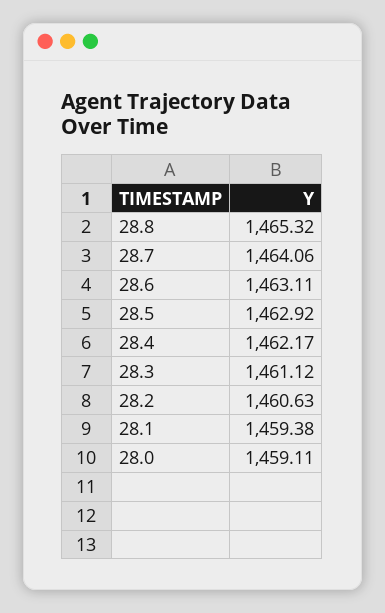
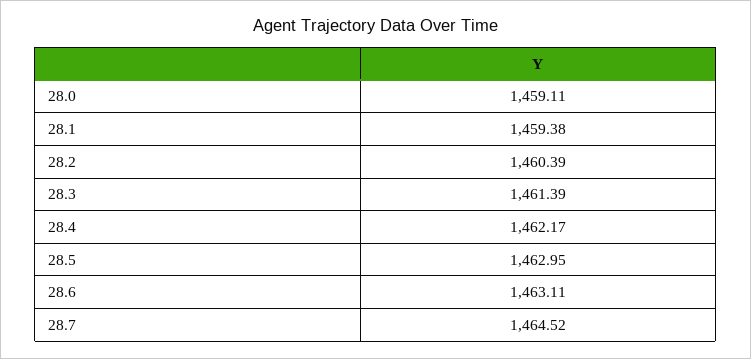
28.8: 1465.32 -> none
28.7: 1464.06 -> 1464.52
28.5: 1462.92 -> 1462.95
28.3: 1461.12 -> 1461.39
28.2: 1460.63 -> 1460.39

